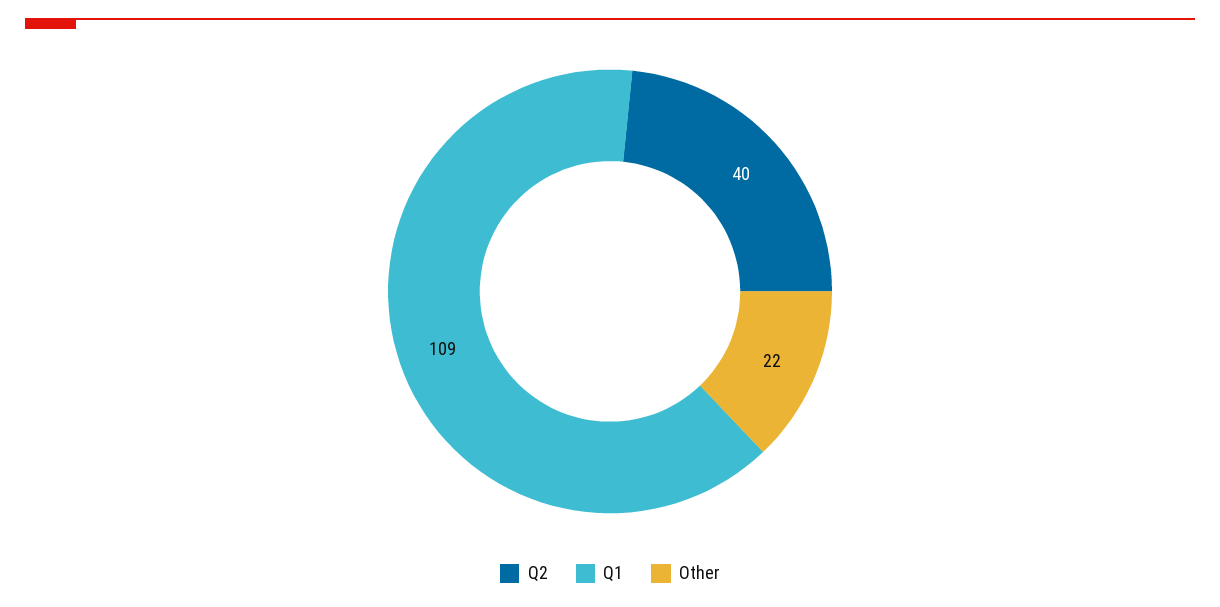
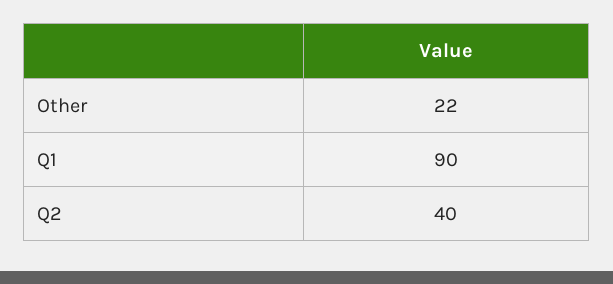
Q1: 109 -> 90

